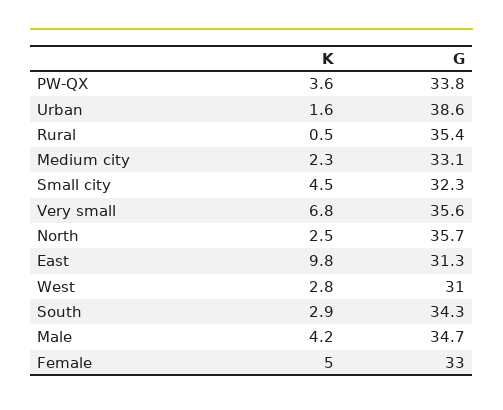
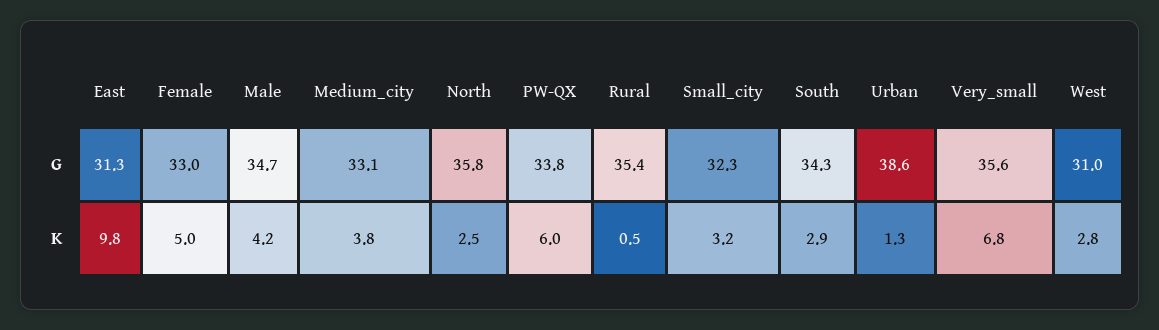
K, PW-QX: 3.6 -> 6
K, Urban: 1.6 -> 1.3
K, Medium city: 2.3 -> 3.8
K, Small city: 4.5 -> 3.2
G, North: 35.7 -> 35.8

